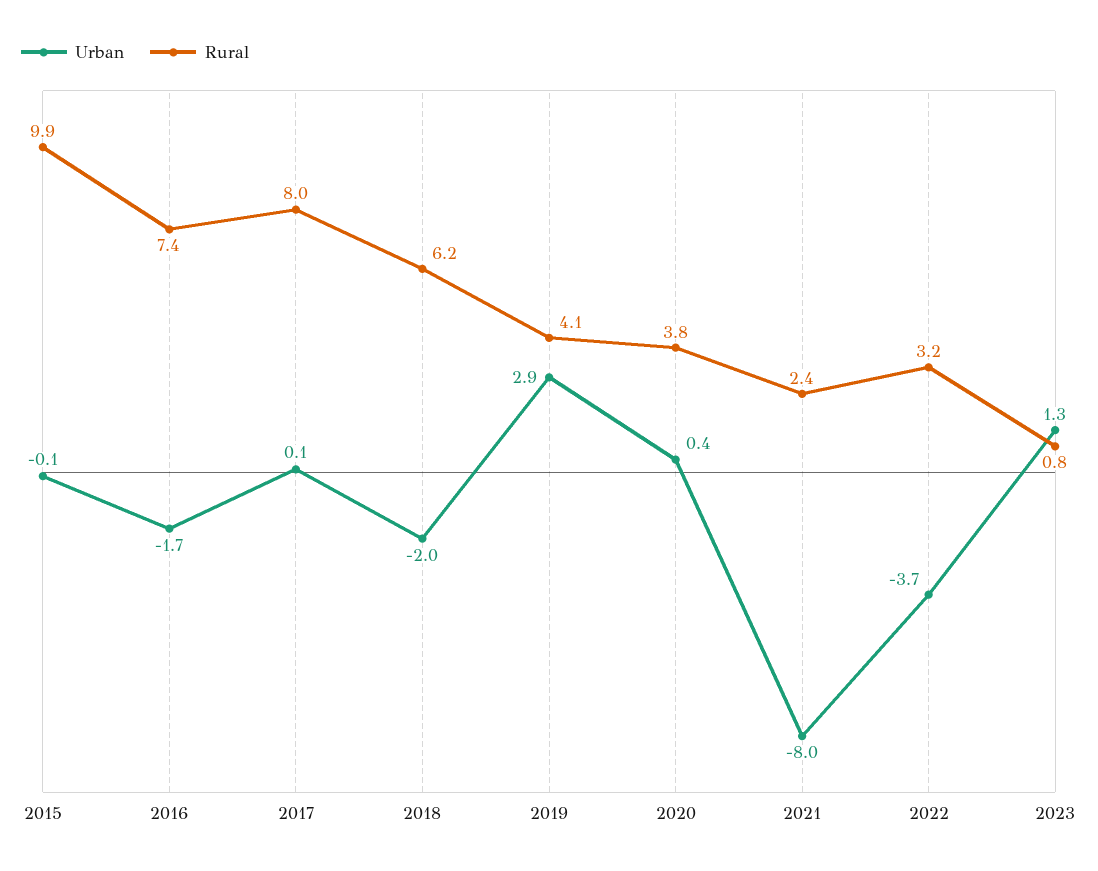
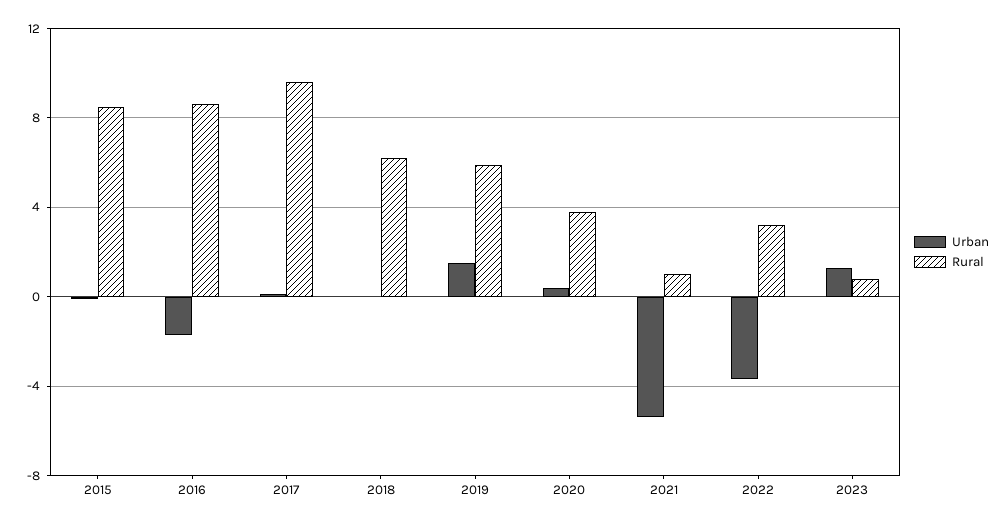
Rural, 2015: 9.9 -> 8.5
Rural, 2016: 7.4 -> 8.5
Rural, 2017: 8 -> 9.5
Urban, 2018: -2 -> 0
Urban, 2019: 2.9 -> 1.5
Rural, 2019: 4.1 -> 6
Urban, 2021: -8 -> -5.5
Rural, 2021: 2.4 -> 1

